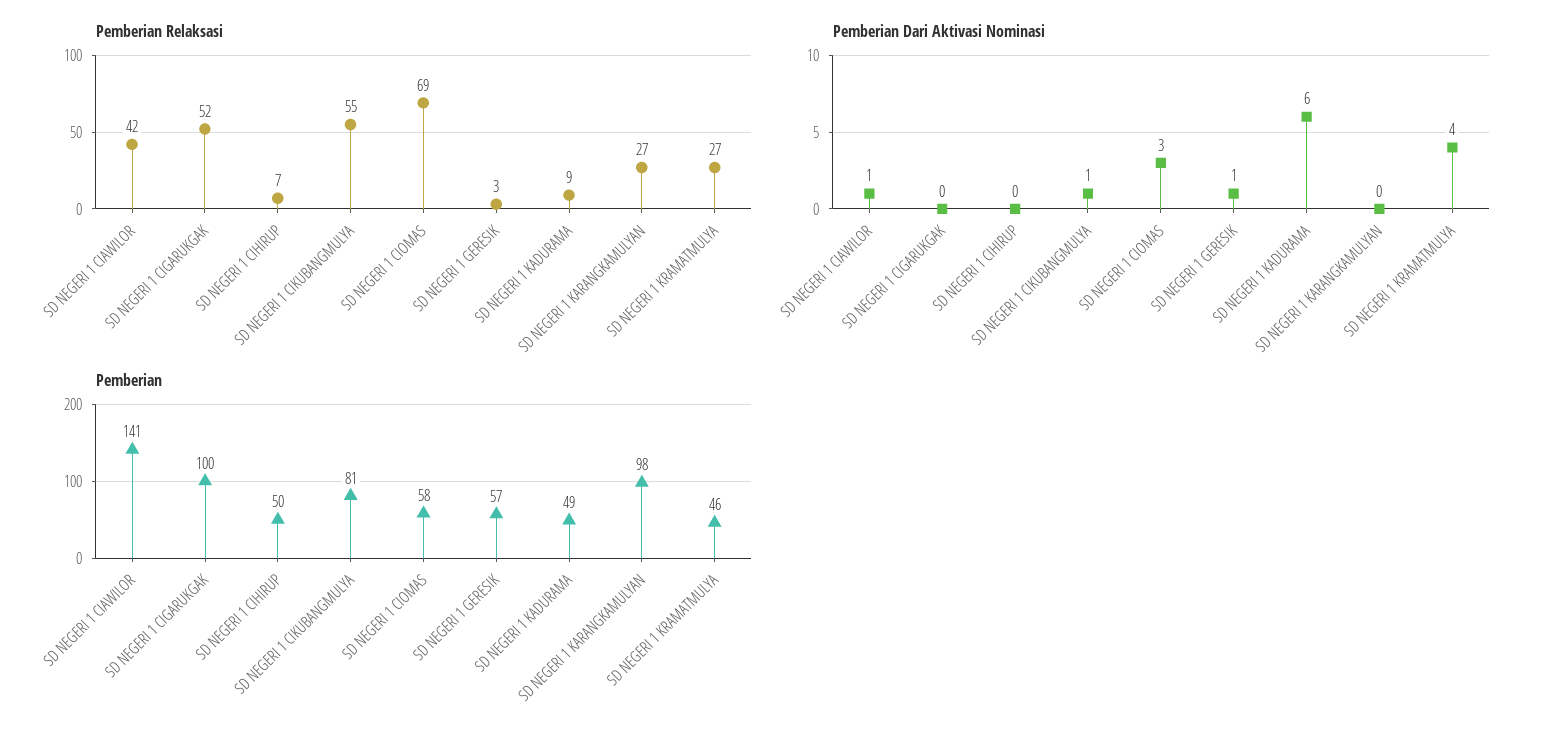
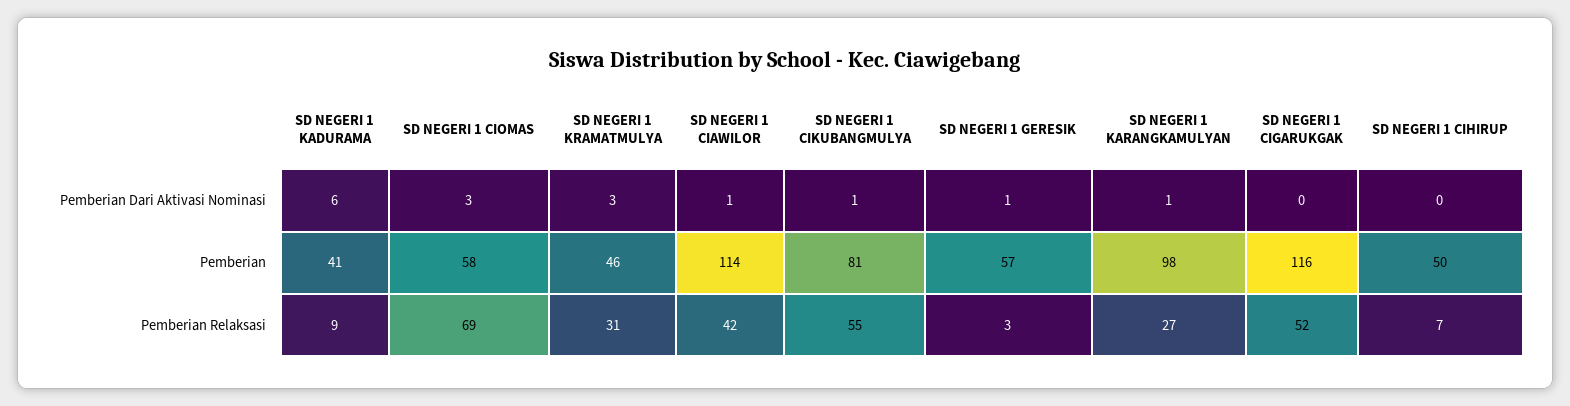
Pemberian Relaksasi, SD NEGERI 1 KRAMATMULYA: 27 -> 31
Pemberian Dari Aktivasi Nominasi, SD NEGERI 1 KARANGKAMULYAN: 0 -> 1
Pemberian Dari Aktivasi Nominasi, SD NEGERI 1 KRAMATMULYA: 4 -> 3
Pemberian, SD NEGERI 1 CIAWILOR: 141 -> 114
Pemberian, SD NEGERI 1 CIGARUKGAK: 100 -> 116
Pemberian, SD NEGERI 1 KADURAMA: 49 -> 41

